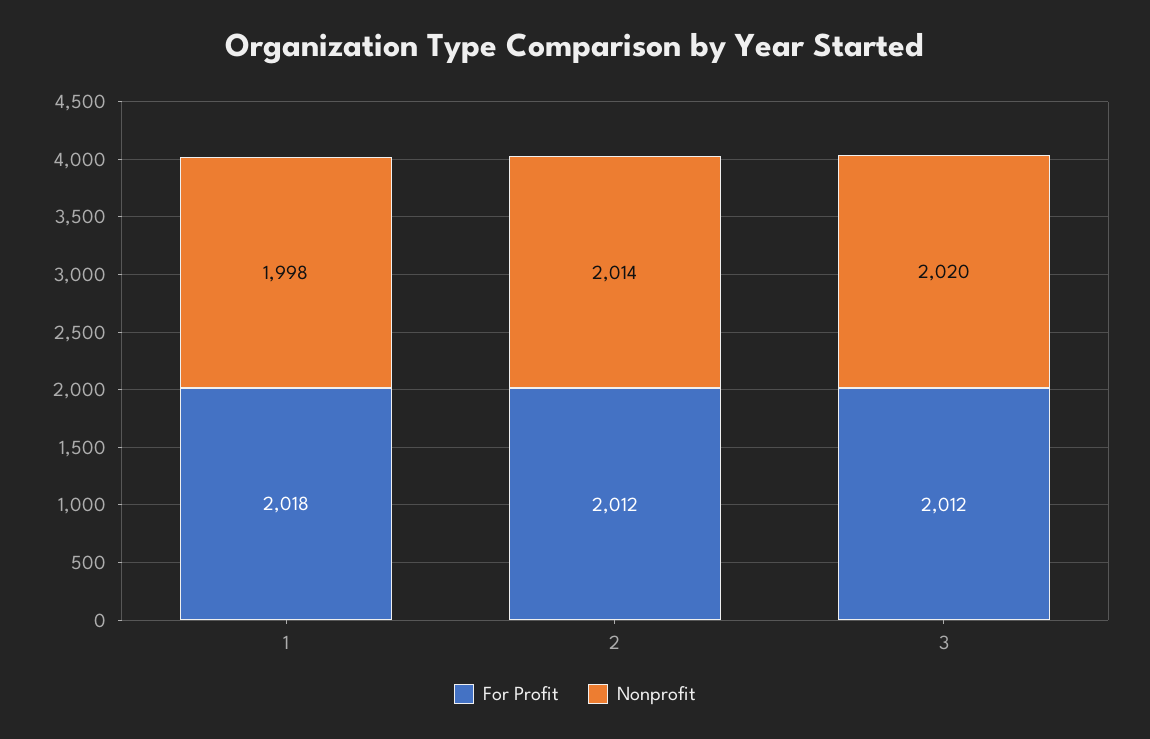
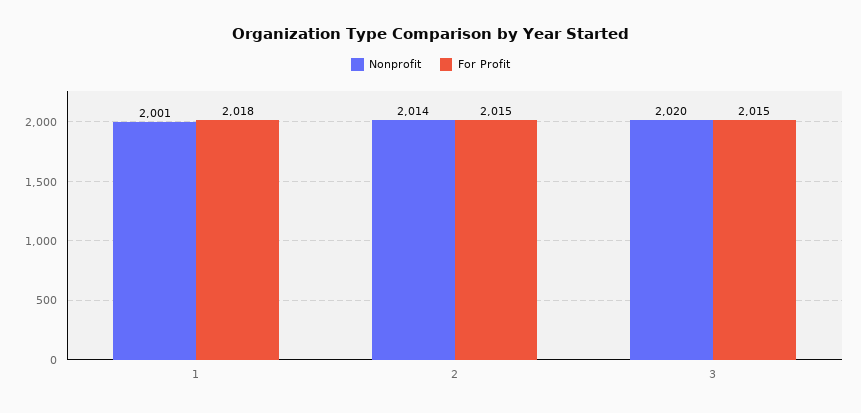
Nonprofit, 1: 1998 -> 2001
For Profit, 2: 2012 -> 2015
For Profit, 3: 2012 -> 2015

